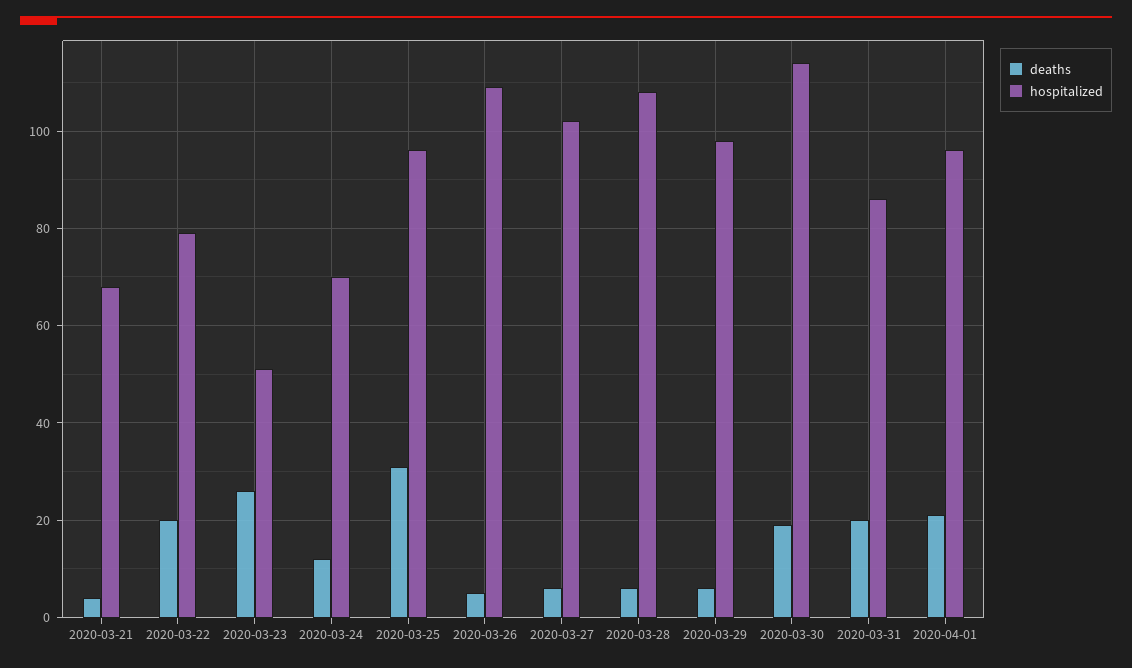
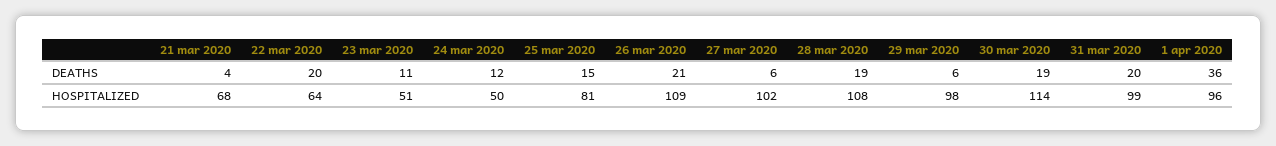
hospitalized, 2020-03-22: 80 -> 64
deaths, 2020-03-23: 25 -> 11
hospitalized, 2020-03-24: 70 -> 50
deaths, 2020-03-25: 30 -> 15
hospitalized, 2020-03-25: 95 -> 81
deaths, 2020-03-26: 5 -> 21
deaths, 2020-03-28: 5 -> 19
hospitalized, 2020-03-31: 85 -> 99
deaths, 2020-04-01: 20 -> 36

